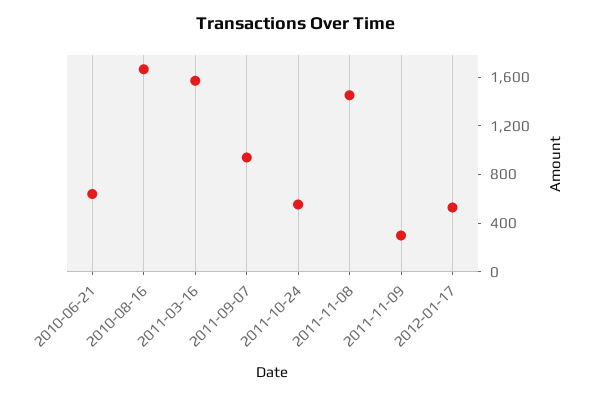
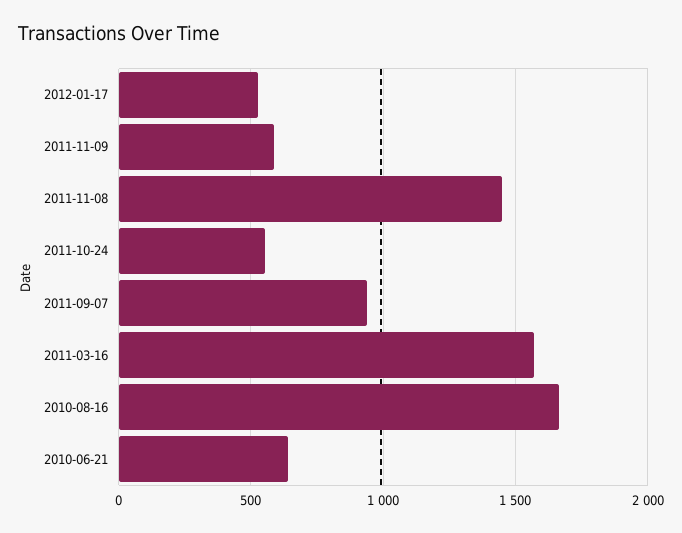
2011-11-09: 300 -> 600

